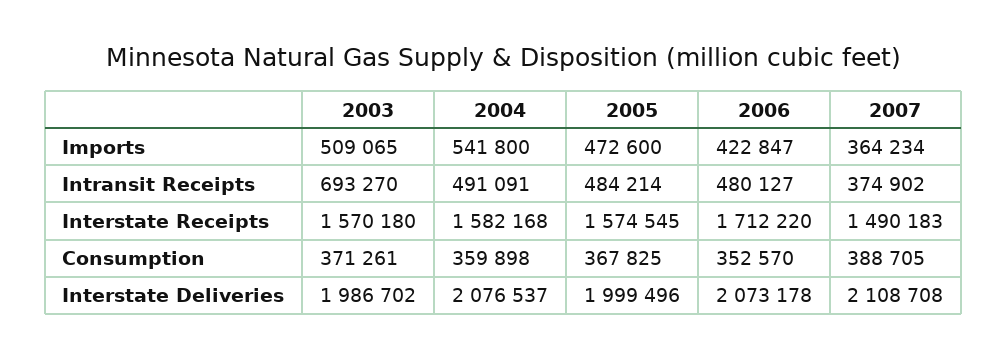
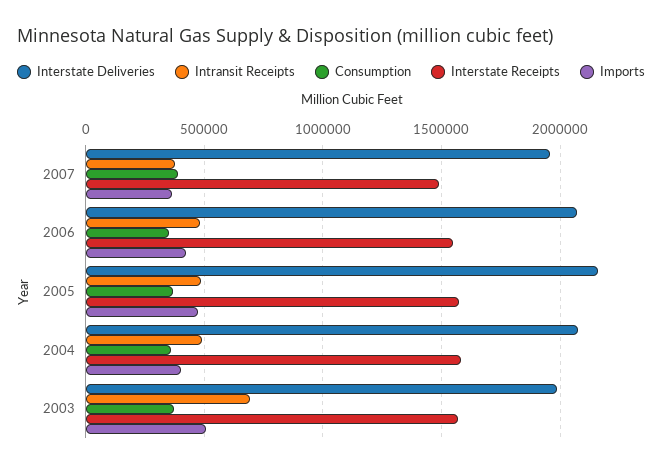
Imports, 2004: 541800 -> 400000
Interstate Receipts, 2006: 1712220 -> 1550000
Interstate Deliveries, 2005: 1999496 -> 2150000
Interstate Deliveries, 2007: 2108708 -> 1950000

